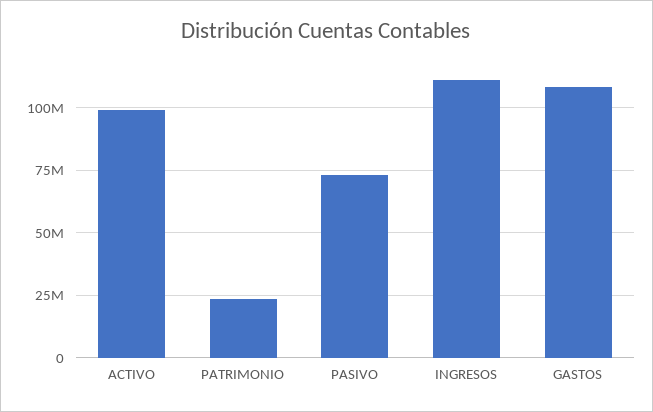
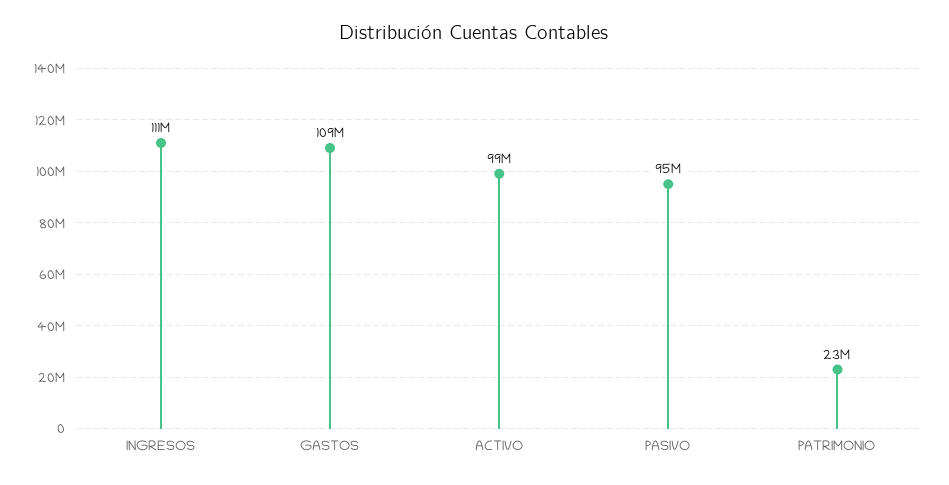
PASIVO: 72500000 -> 95000000

